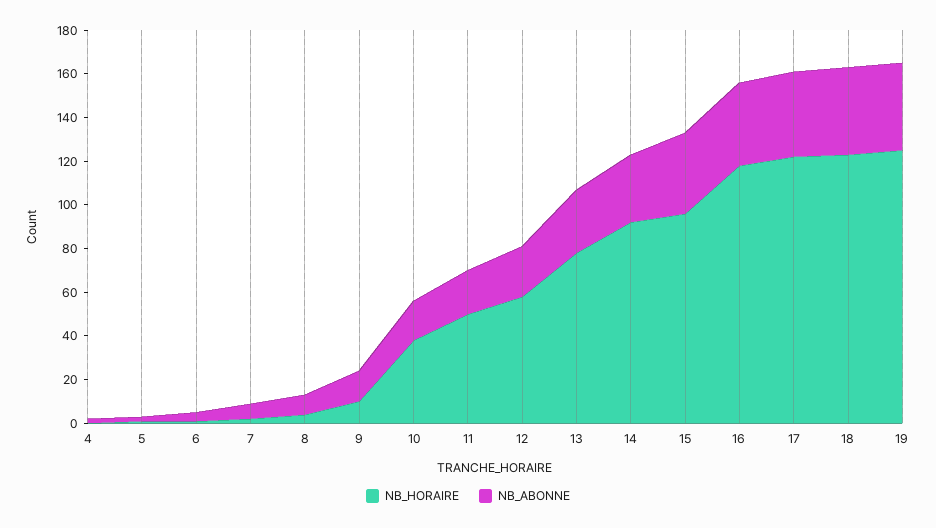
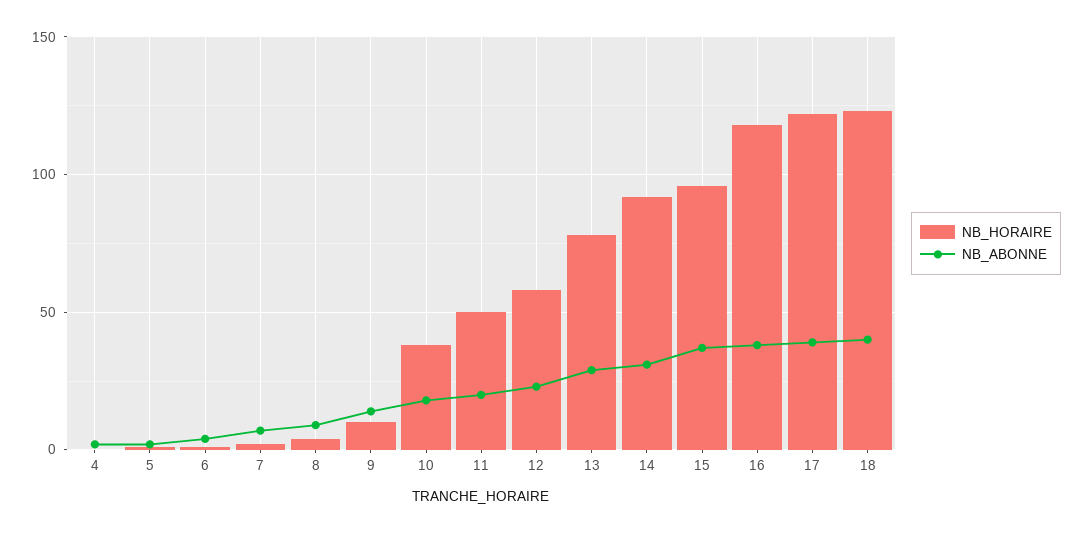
NB_HORAIRE, 19: 125 -> none
NB_ABONNE, 19: 40 -> none

